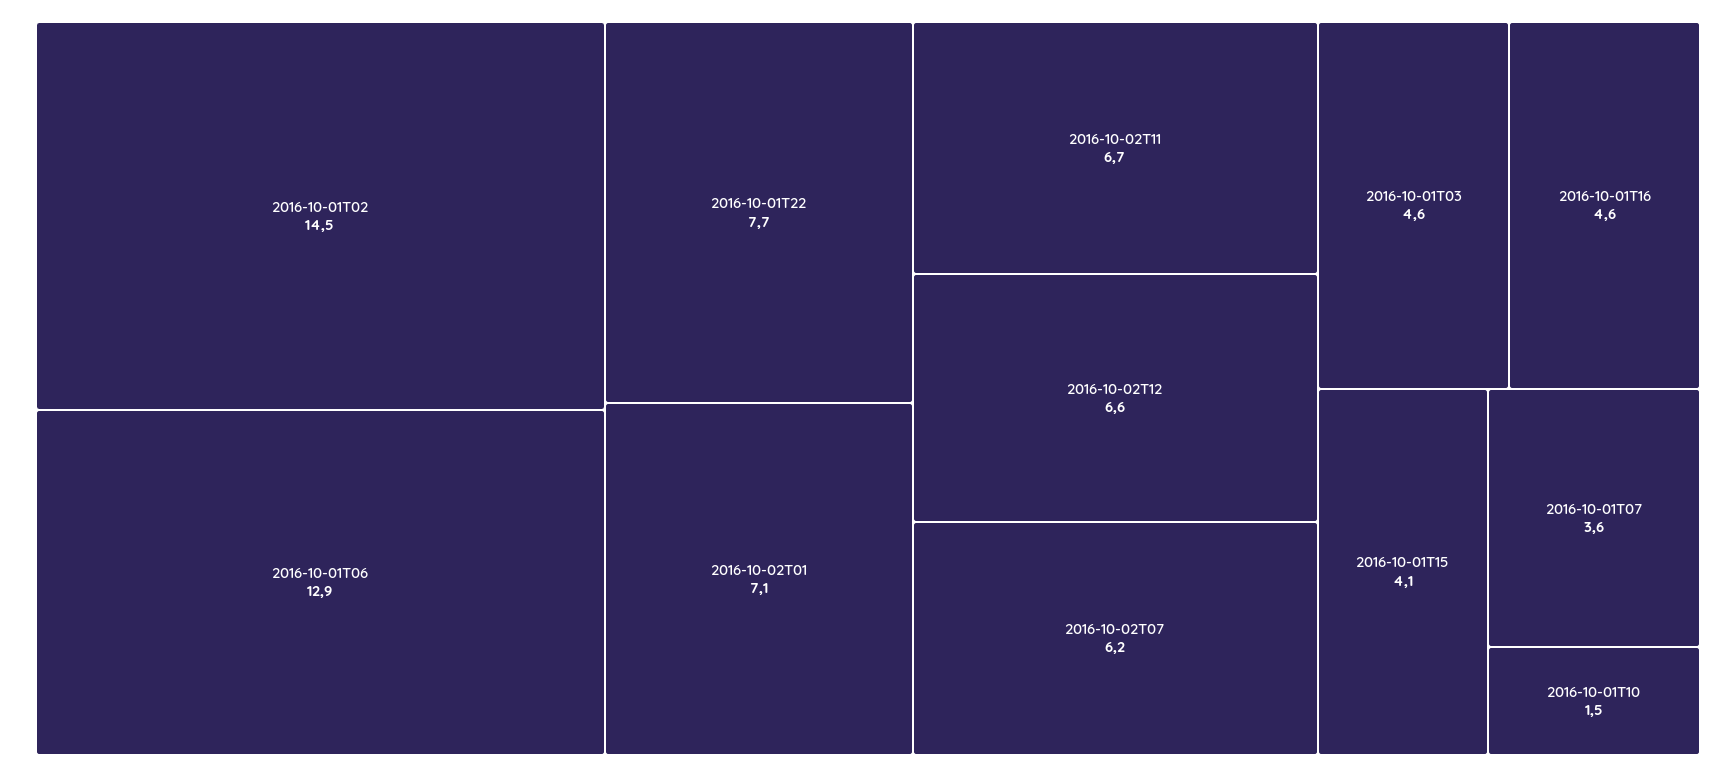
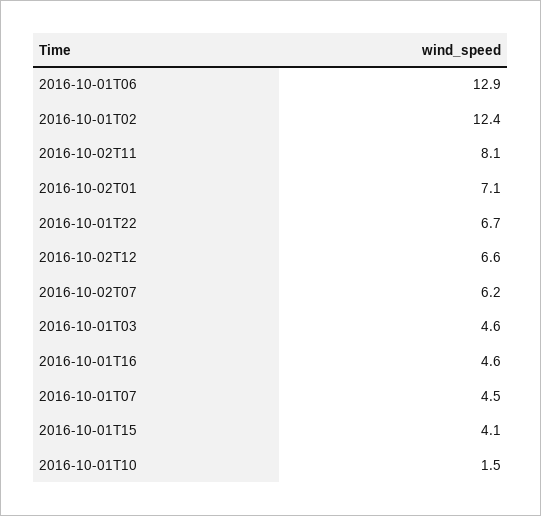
2016-10-01T02: 14.5 -> 12.4
2016-10-01T22: 7.7 -> 6.7
2016-10-02T11: 6.7 -> 8.1
2016-10-01T07: 3.6 -> 4.5

